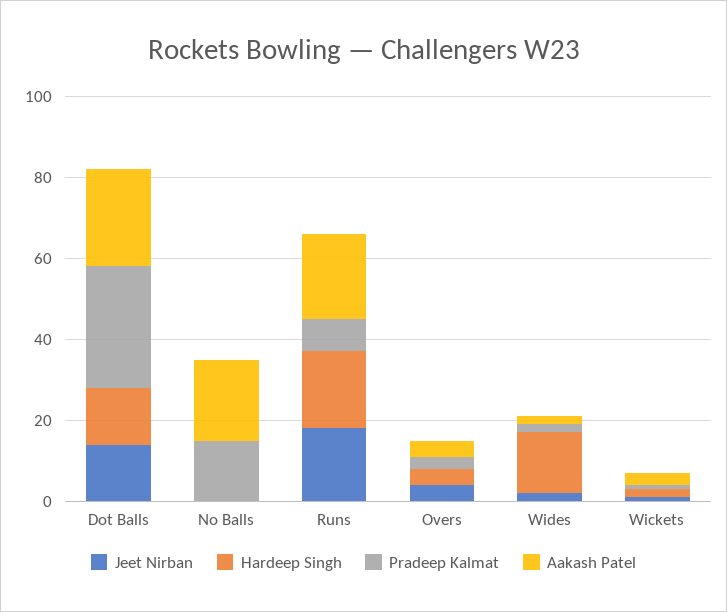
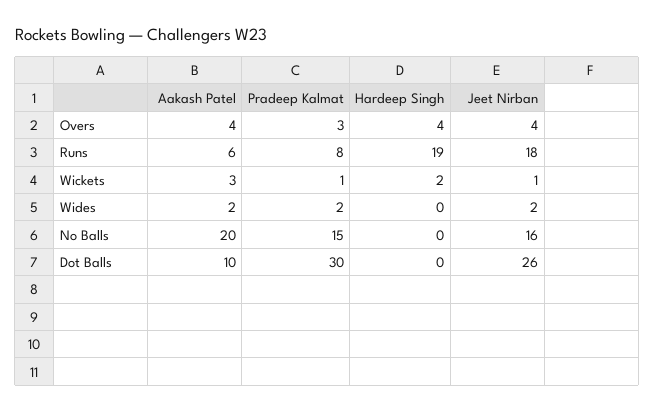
Jeet Nirban, Dot Balls: 15 -> 26
Hardeep Singh, Dot Balls: 15 -> 0
Aakash Patel, Dot Balls: 25 -> 10
Jeet Nirban, No Balls: 0 -> 16
Aakash Patel, Runs: 20 -> 6
Hardeep Singh, Wides: 15 -> 0

